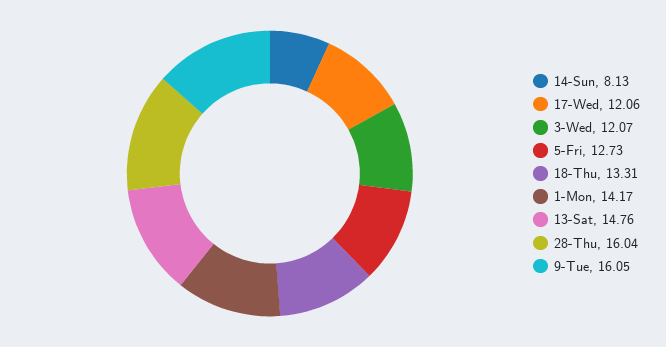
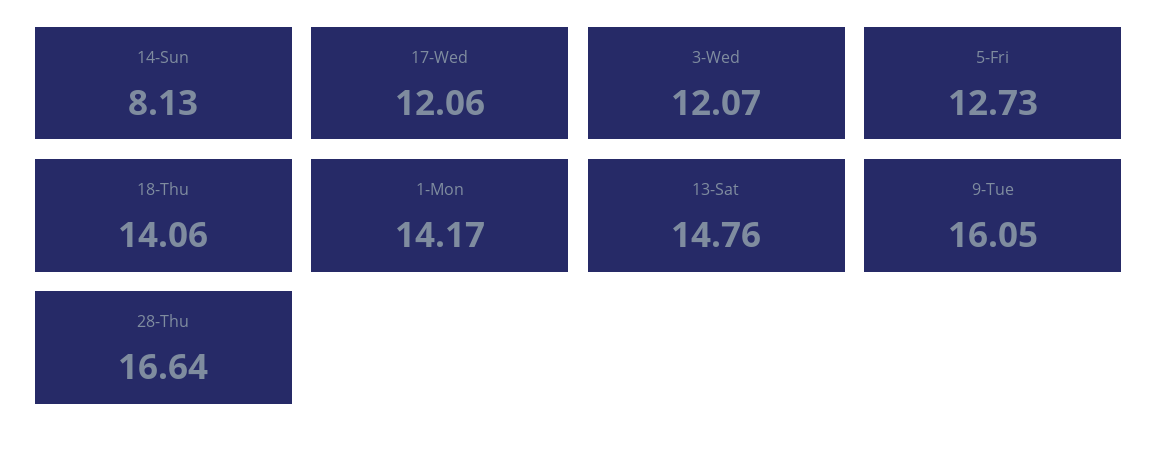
18-Thu: 13.31 -> 14.06
28-Thu: 16.04 -> 16.64

